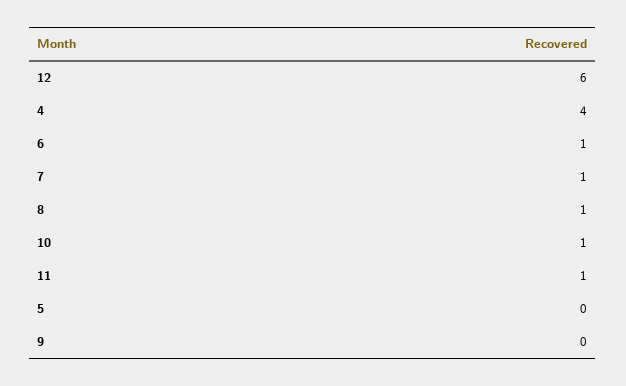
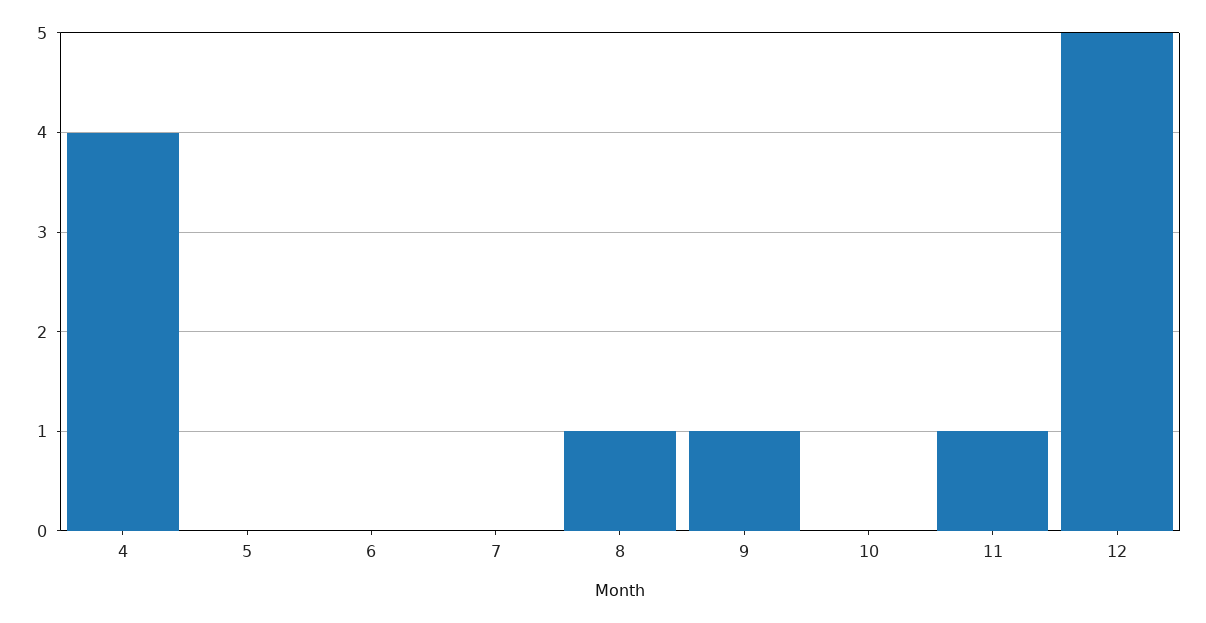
12: 6 -> 5
6: 1 -> 0
7: 1 -> 0
10: 1 -> 0
9: 0 -> 1

